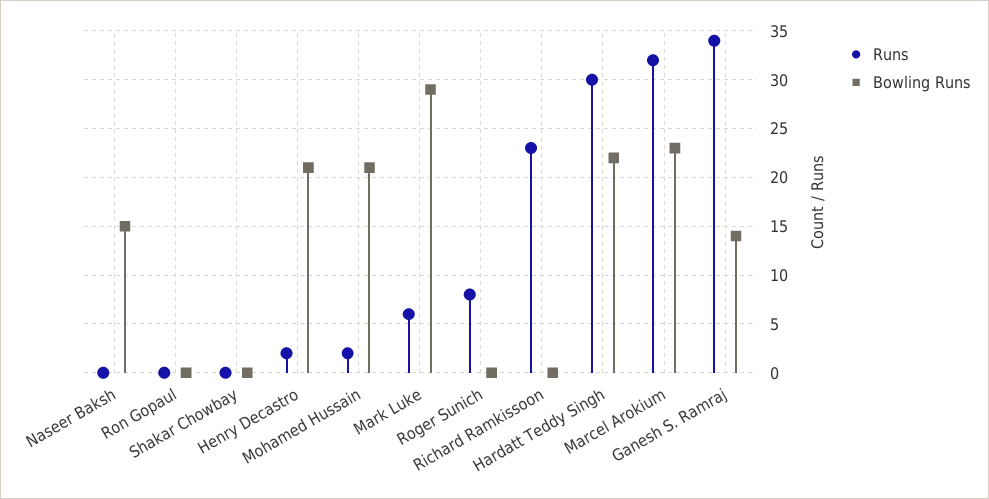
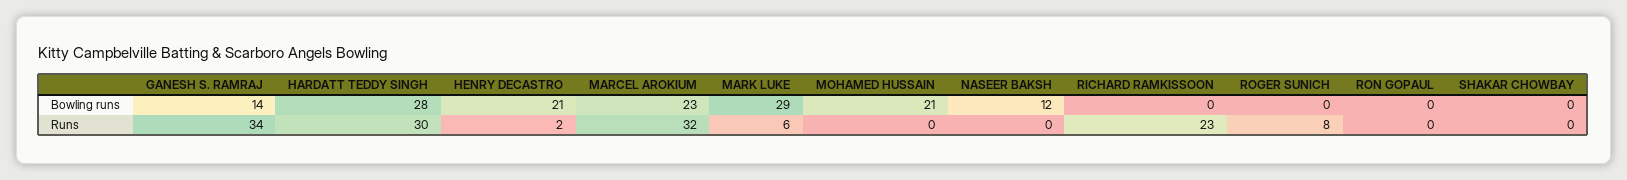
Bowling Runs, Naseer Baksh: 15 -> 12
Runs, Mohamed Hussain: 2 -> 0
Bowling Runs, Hardatt Teddy Singh: 22 -> 28

